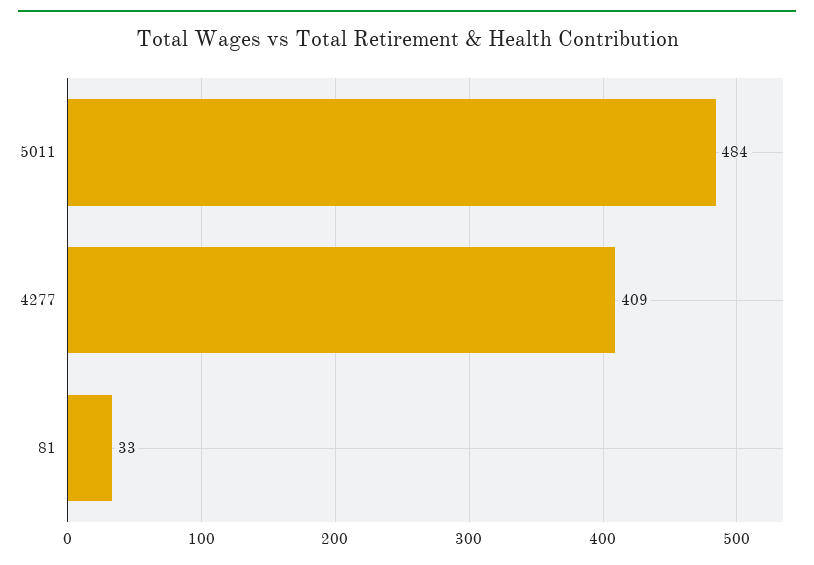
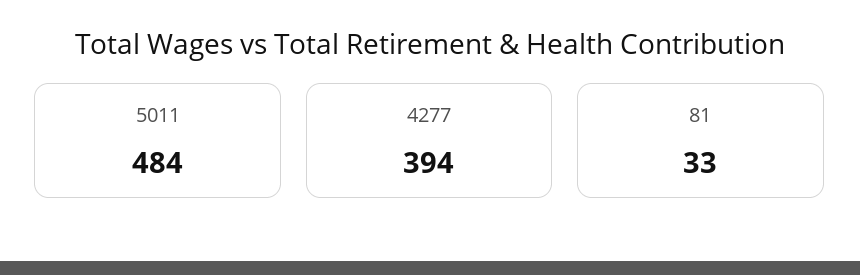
4277: 409 -> 394

